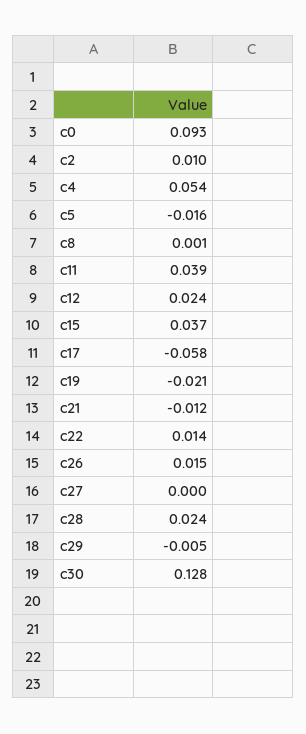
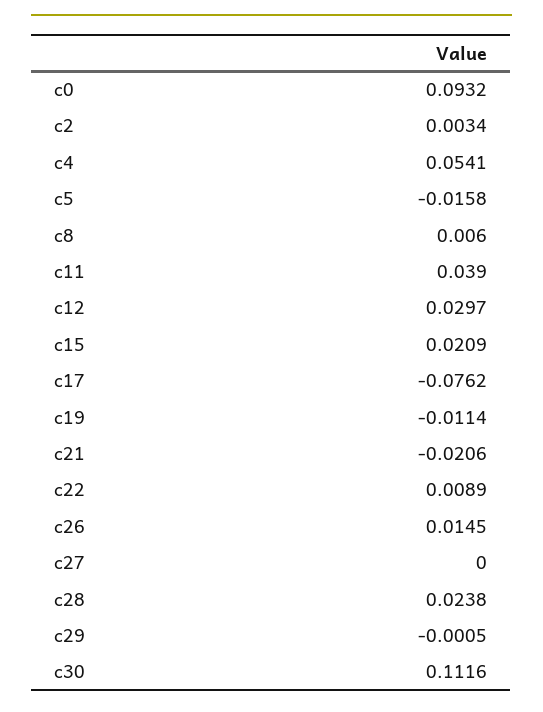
c2: 0.01 -> 0.0034
c8: 0.001 -> 0.006
c12: 0.024 -> 0.0297
c15: 0.037 -> 0.0209
c17: -0.058 -> -0.0762
c19: -0.021 -> -0.0114
c21: -0.012 -> -0.0206
c22: 0.014 -> 0.0089
c29: -0.005 -> -0.0005
c30: 0.128 -> 0.1116

